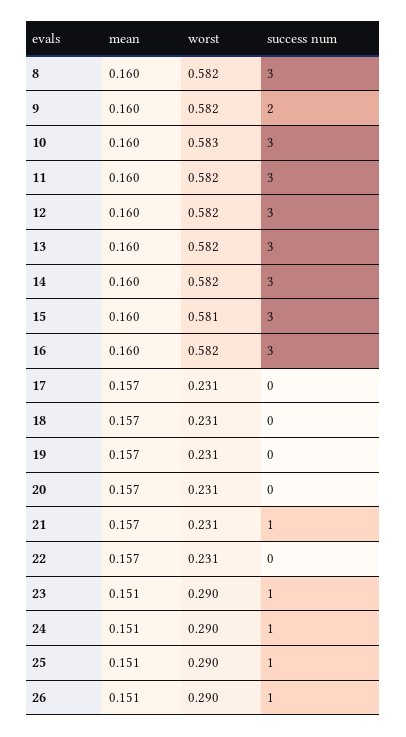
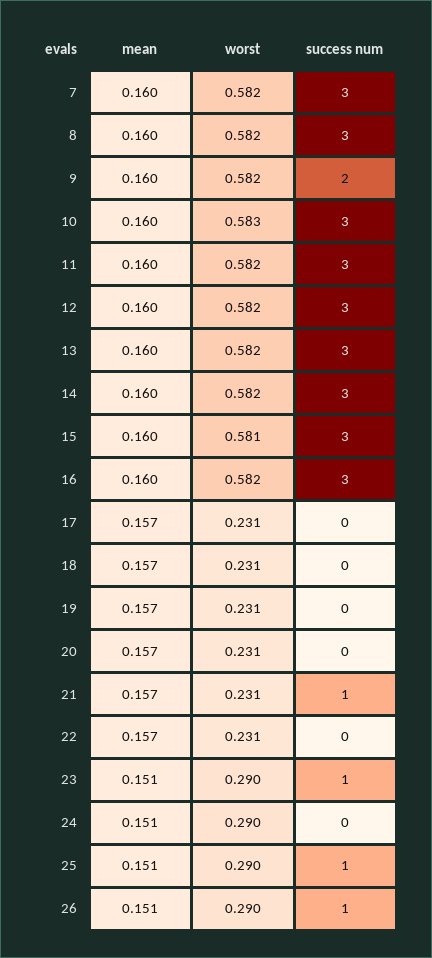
success num, 24: 1 -> 0
mean, 7: none -> 0.16
worst, 7: none -> 0.582
success num, 7: none -> 3

